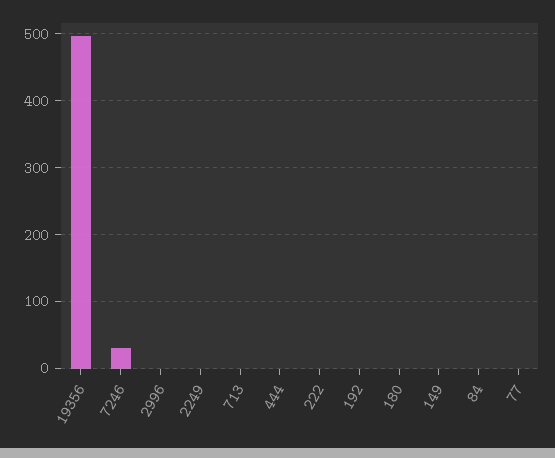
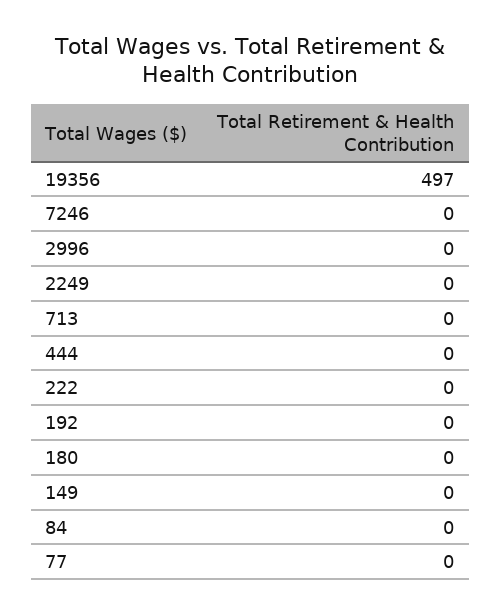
7246: 30 -> 0

